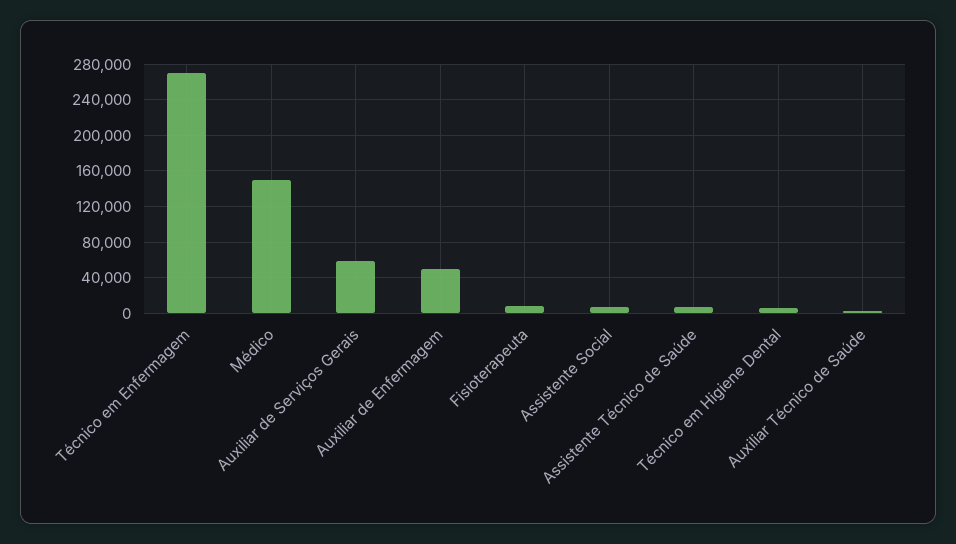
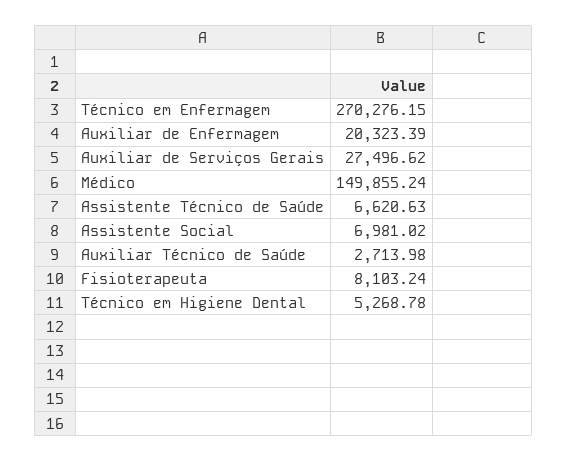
Auxiliar de Serviços Gerais: 60000 -> 27496.62
Auxiliar de Enfermagem: 50000 -> 20323.39

